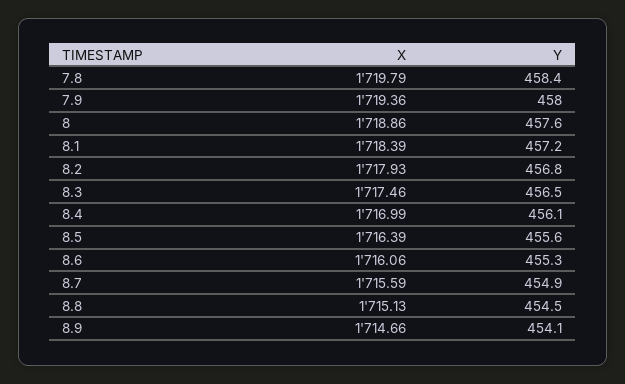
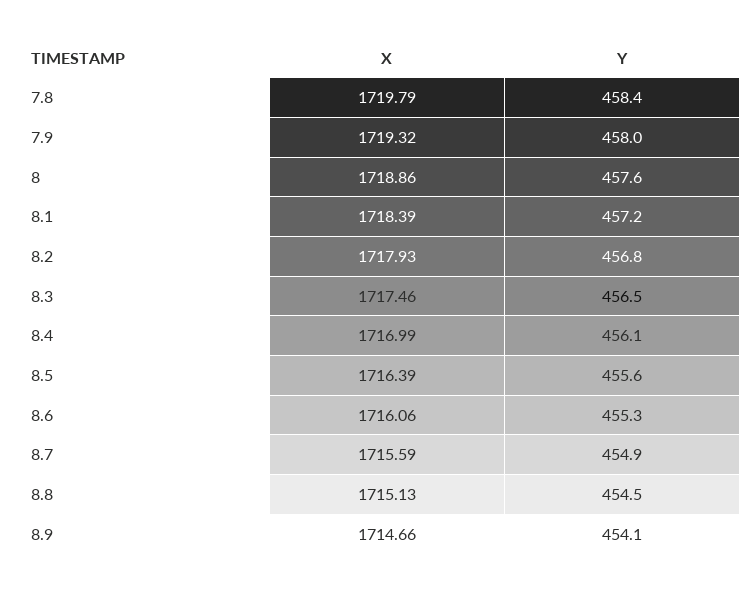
X, 7.9: 1719.36 -> 1719.32

